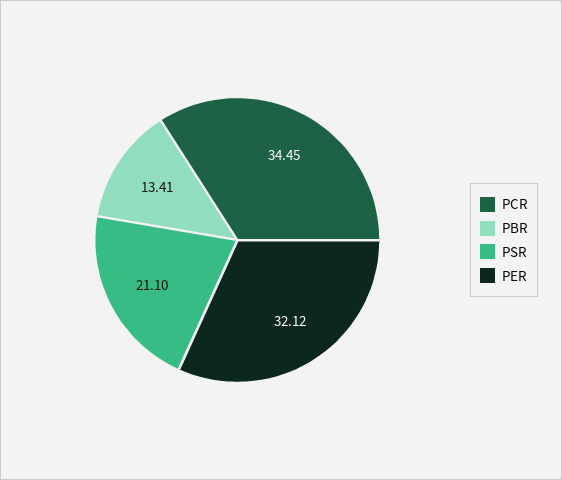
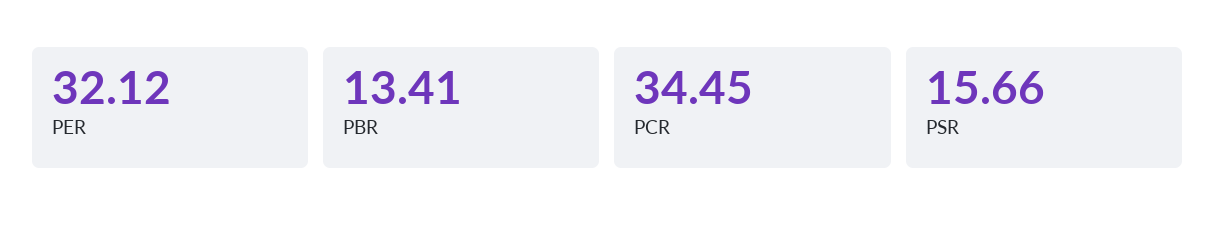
PSR: 21.1 -> 15.66

